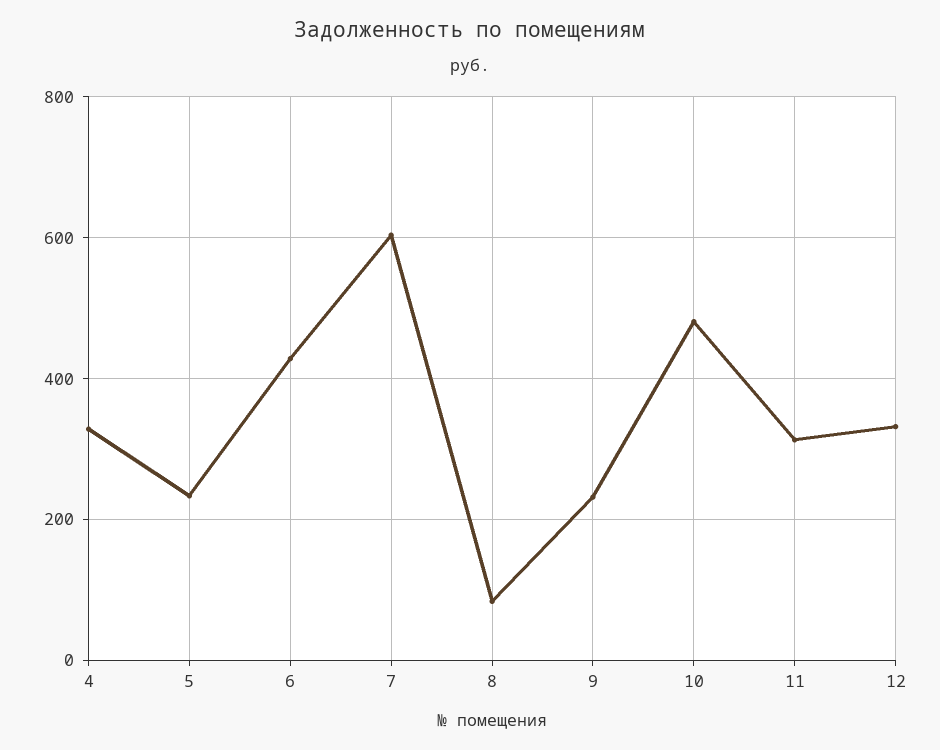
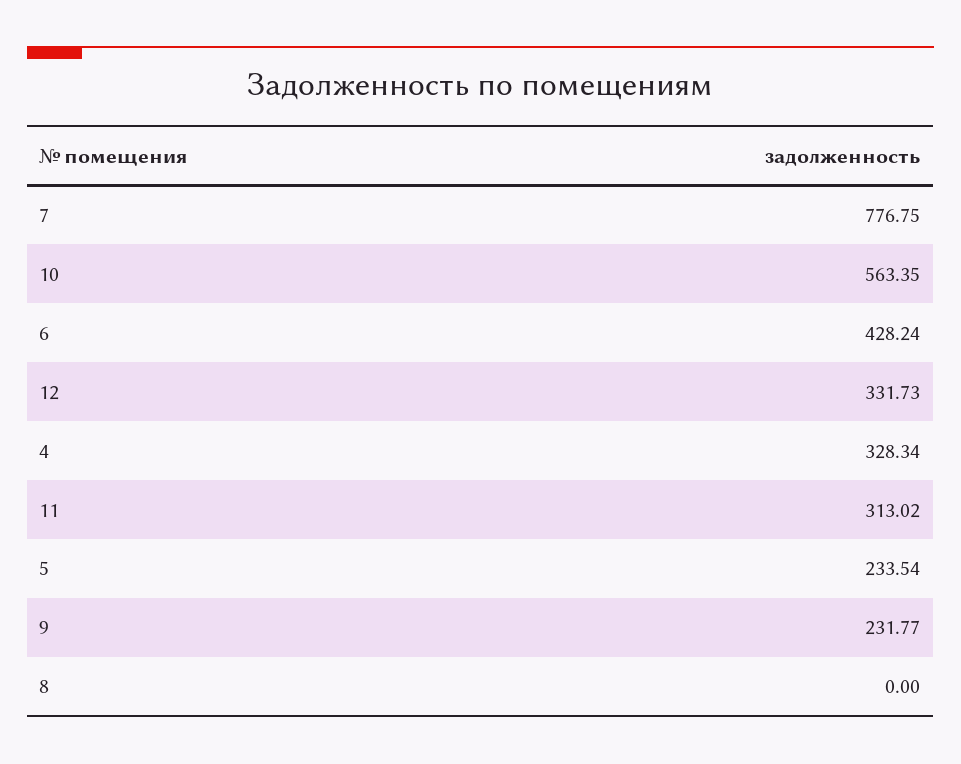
7: 600 -> 776.75
8: 80 -> 0
10: 480 -> 563.35

